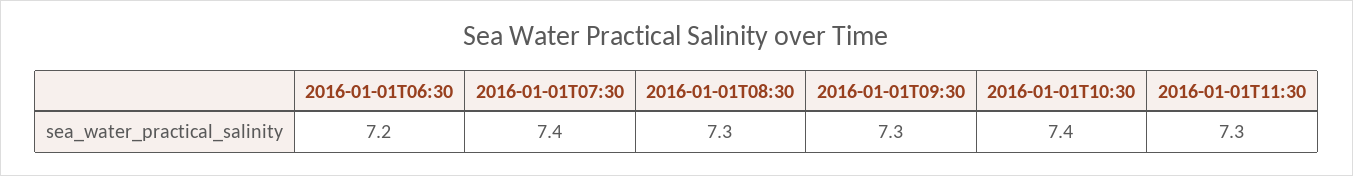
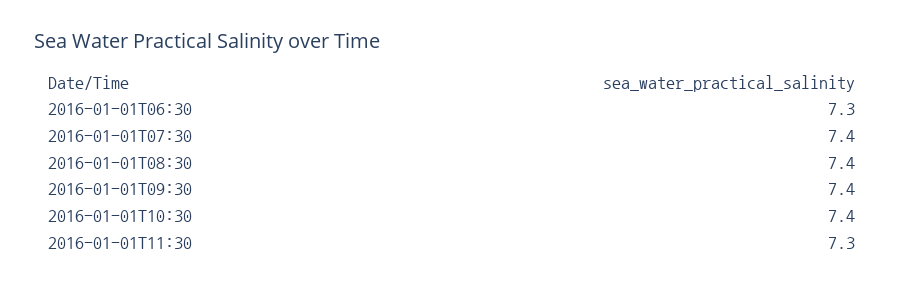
2016-01-01T06:30: 7.2 -> 7.3
2016-01-01T08:30: 7.3 -> 7.4
2016-01-01T09:30: 7.3 -> 7.4

